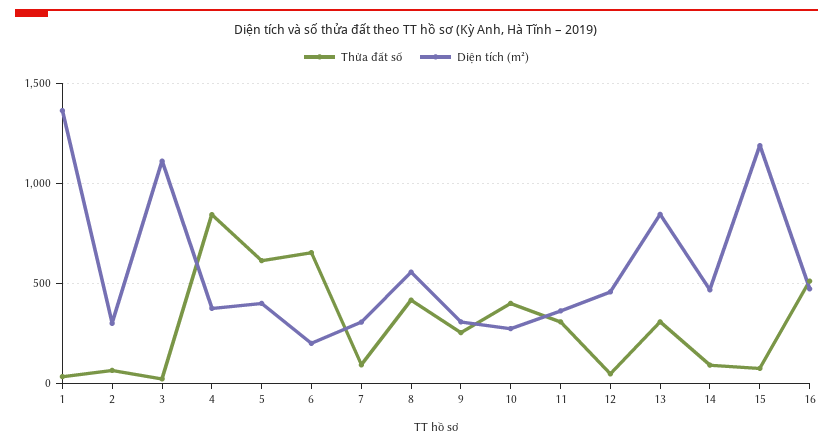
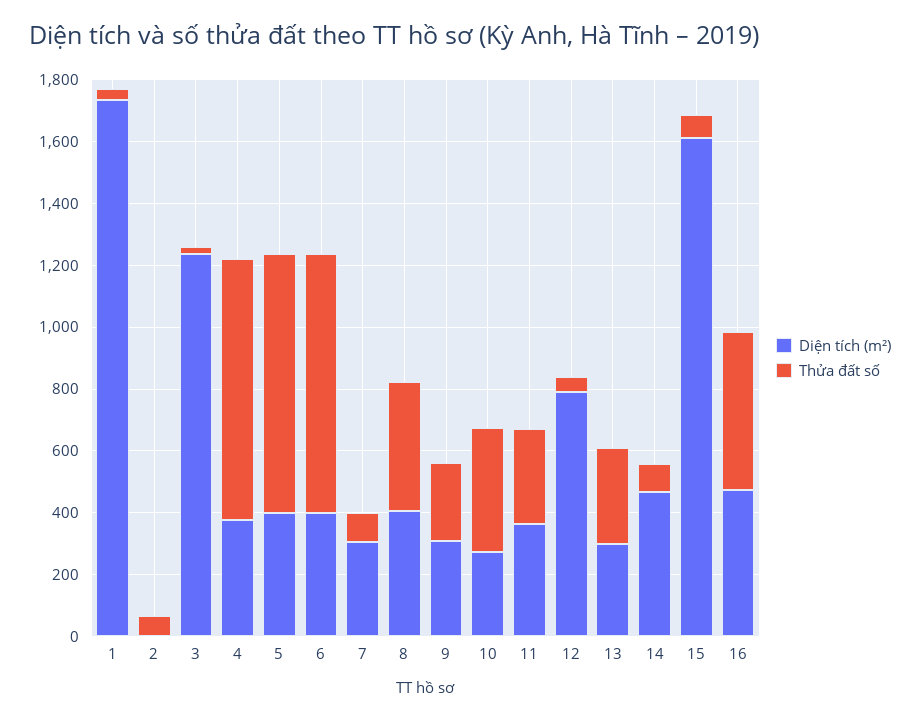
Diện tích (m²), 1: 1350 -> 1750
Diện tích (m²), 2: 300 -> 0
Diện tích (m²), 3: 1100 -> 1250
Thửa đất số, 5: 600 -> 850
Thửa đất số, 6: 650 -> 850
Diện tích (m²), 6: 200 -> 400
Diện tích (m²), 8: 550 -> 400
Diện tích (m²), 12: 450 -> 800
Diện tích (m²), 13: 850 -> 300
Diện tích (m²), 15: 1200 -> 1600

